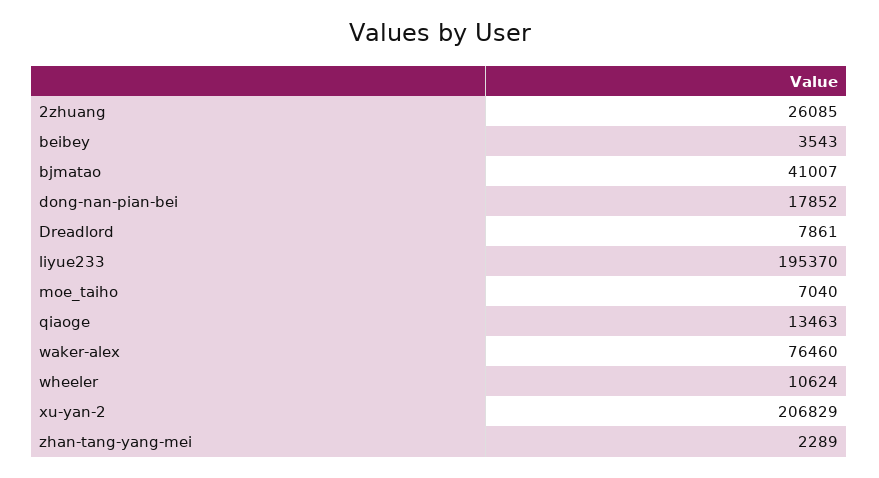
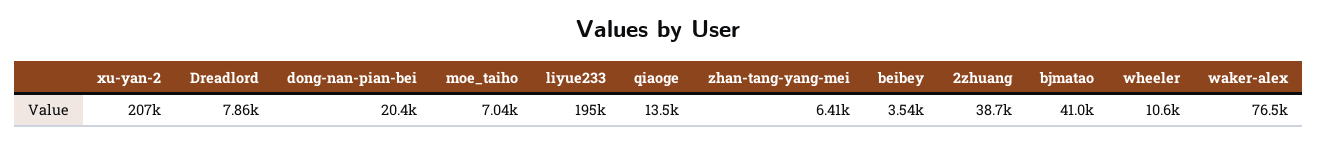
2zhuang: 26085 -> 38700
dong-nan-pian-bei: 17852 -> 20400
zhan-tang-yang-mei: 2289 -> 6410

